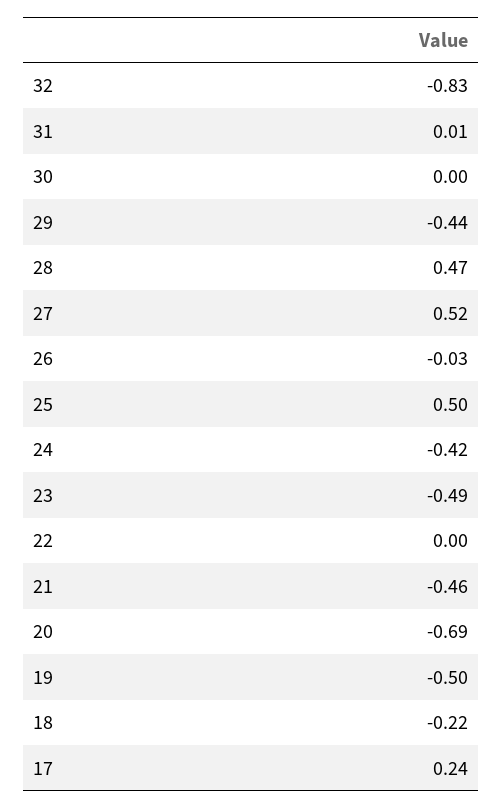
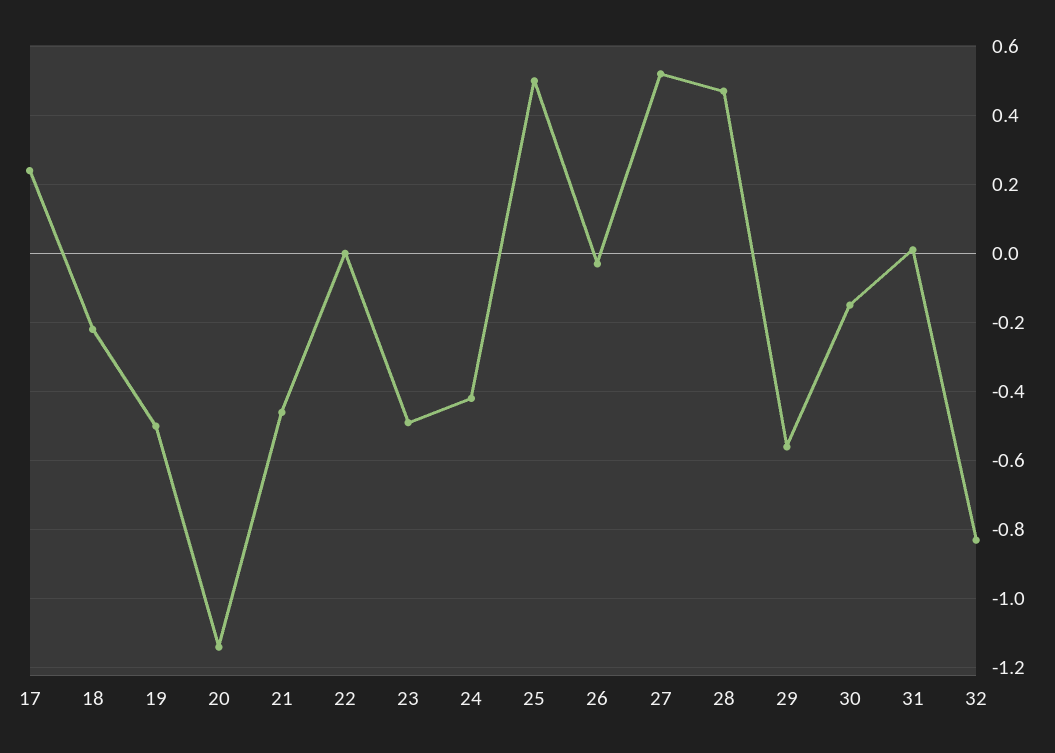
30: 0 -> -0.15
29: -0.44 -> -0.55
20: -0.69 -> -1.15

